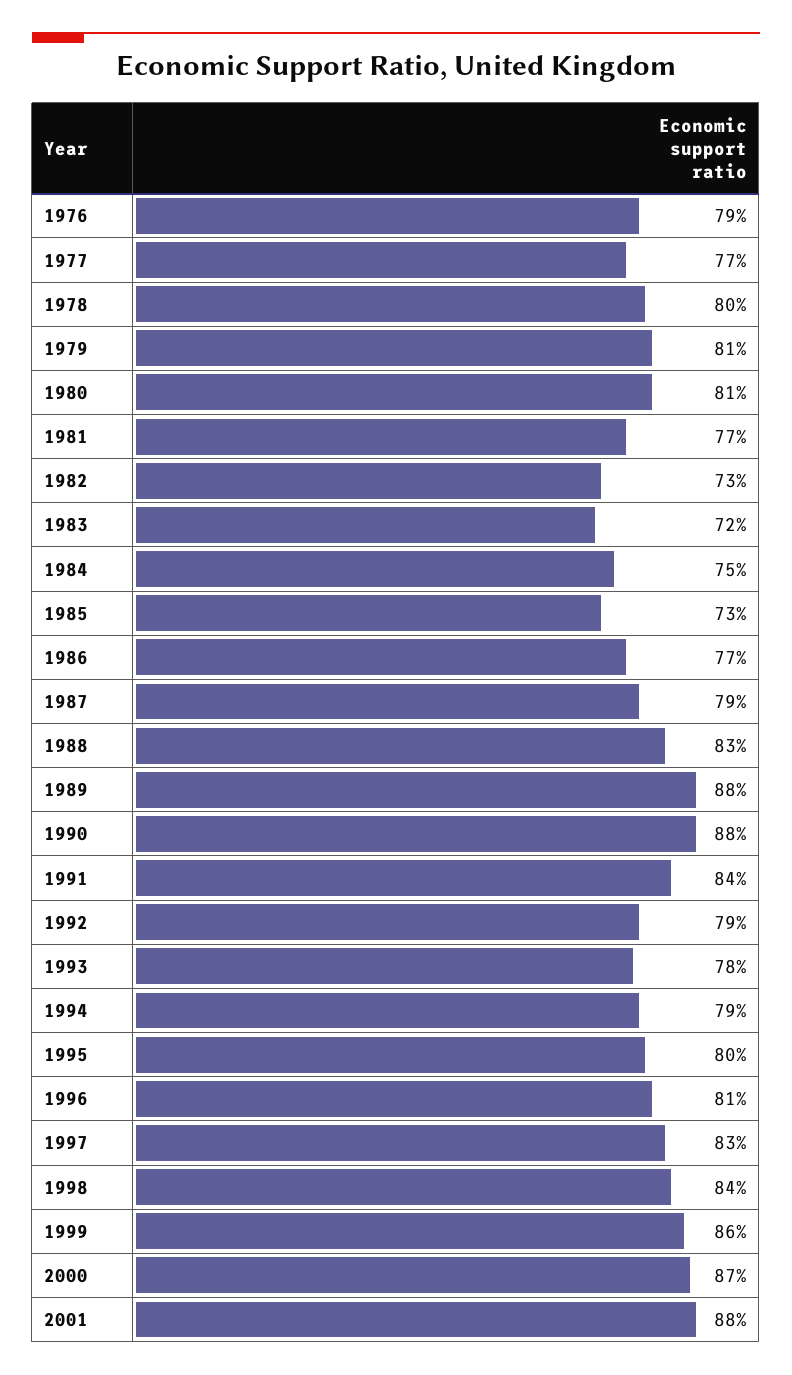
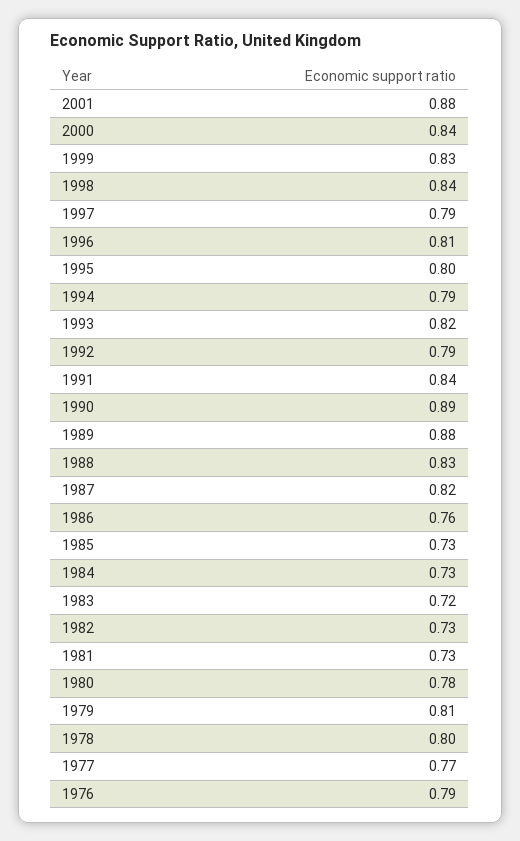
1980: 0.81 -> 0.78
1981: 0.77 -> 0.73
1984: 0.75 -> 0.73
1986: 0.77 -> 0.76
1987: 0.79 -> 0.82
1990: 0.88 -> 0.89
1993: 0.78 -> 0.82
1997: 0.83 -> 0.79
1999: 0.86 -> 0.83
2000: 0.87 -> 0.84

